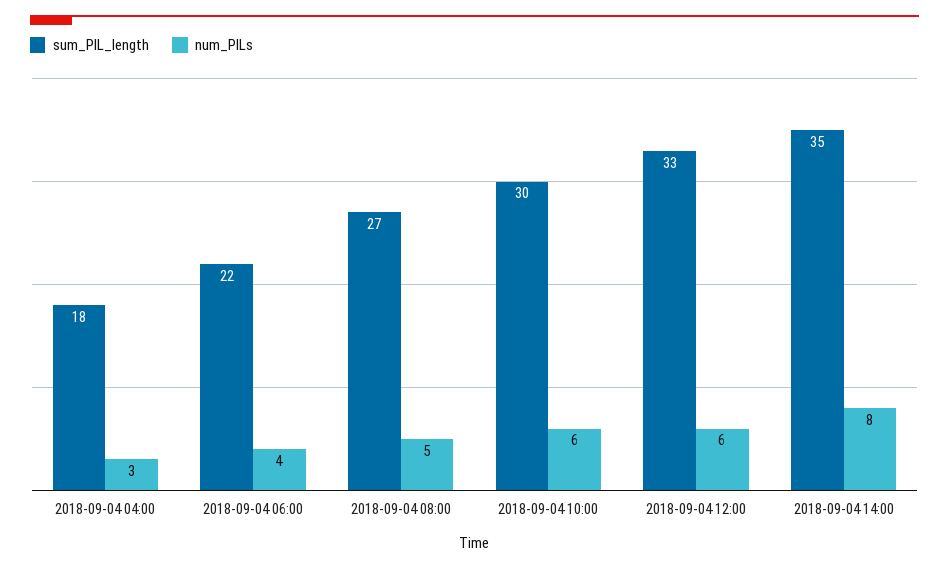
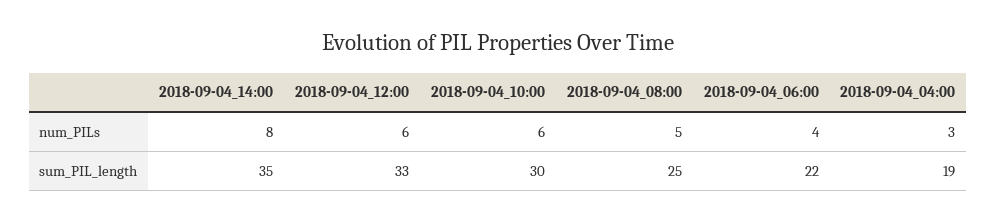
sum_PIL_length, 2018-09-04 04:00: 18 -> 19
sum_PIL_length, 2018-09-04 08:00: 27 -> 25

